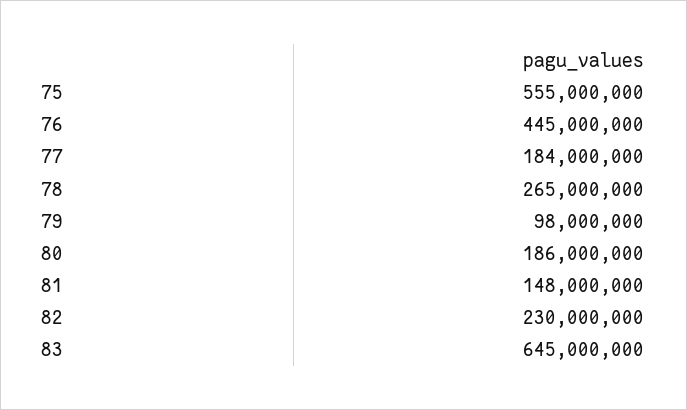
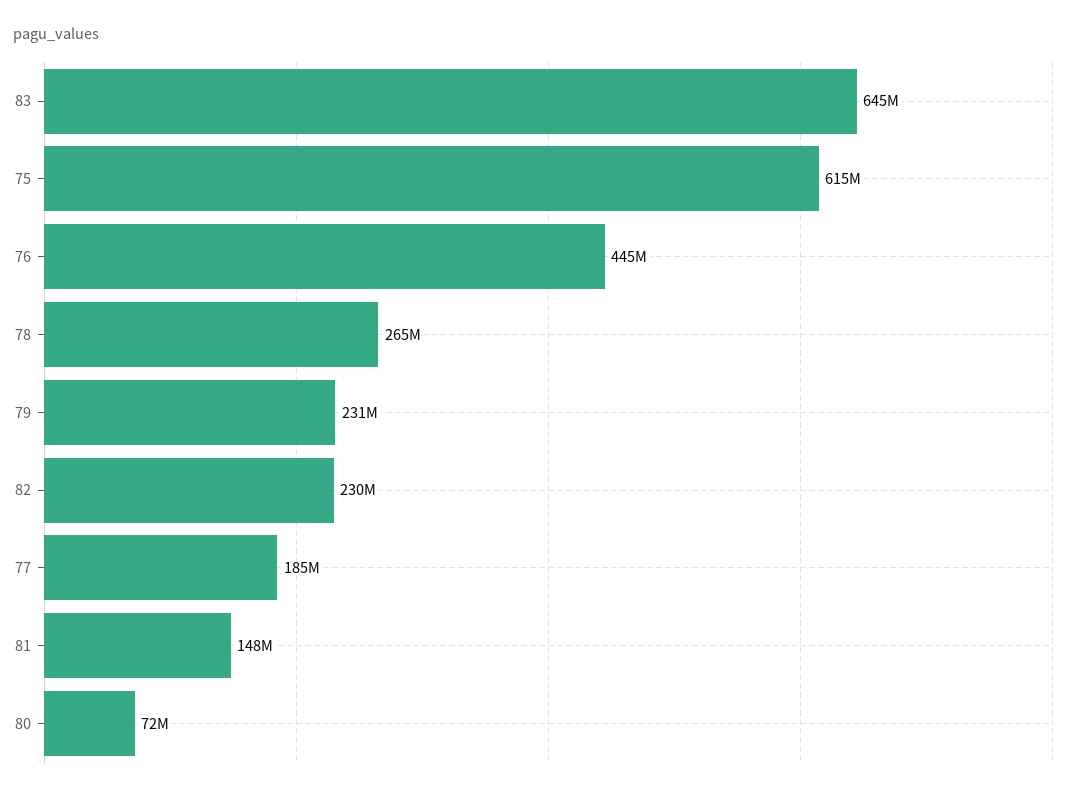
75: 555000000 -> 615000000
77: 184000000 -> 185000000
79: 98000000 -> 231000000
80: 186000000 -> 72000000

